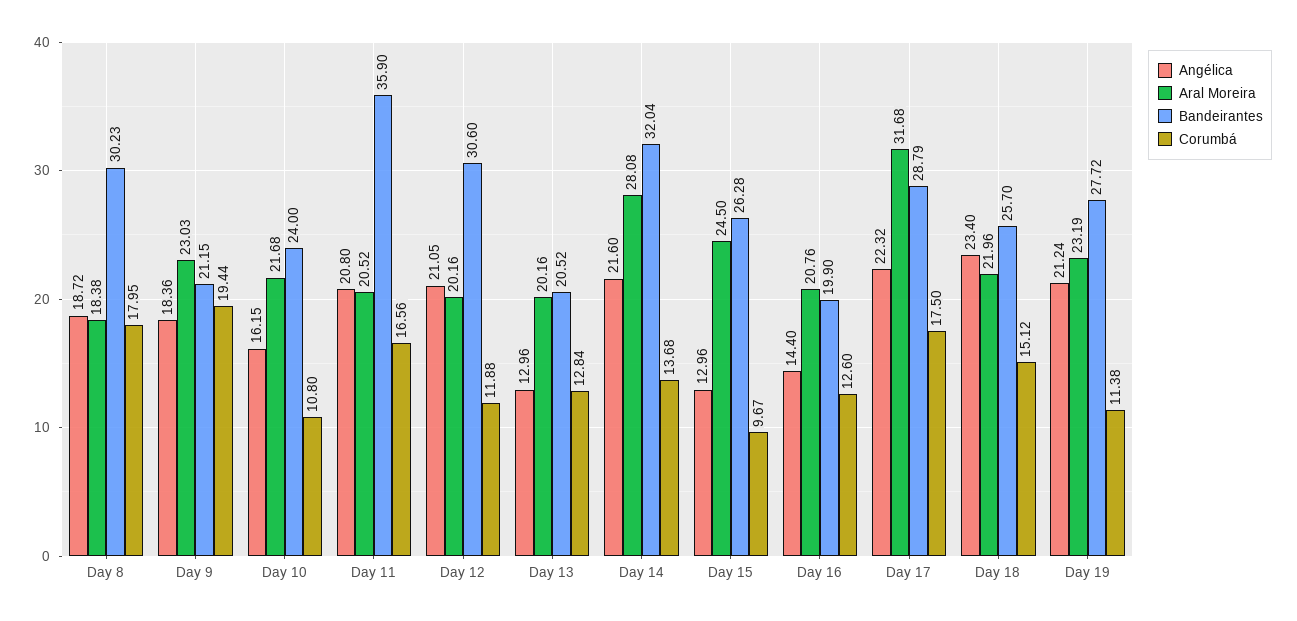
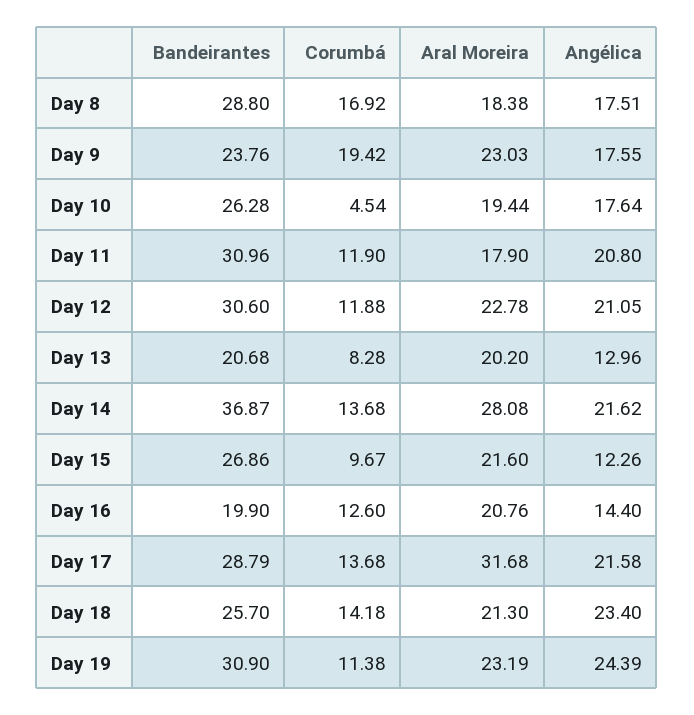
Angélica, Day 8: 18.72 -> 17.51
Bandeirantes, Day 8: 30.23 -> 28.8
Corumbá, Day 8: 17.95 -> 16.92
Angélica, Day 9: 18.36 -> 17.55
Bandeirantes, Day 9: 21.15 -> 23.76
Corumbá, Day 9: 19.44 -> 19.42
Angélica, Day 10: 16.15 -> 17.64
Aral Moreira, Day 10: 21.68 -> 19.44
Bandeirantes, Day 10: 24 -> 26.28
Corumbá, Day 10: 10.8 -> 4.54
Aral Moreira, Day 11: 20.52 -> 17.9
Bandeirantes, Day 11: 35.9 -> 30.96
Corumbá, Day 11: 16.56 -> 11.9
Aral Moreira, Day 12: 20.16 -> 22.78
Aral Moreira, Day 13: 20.16 -> 20.2
Bandeirantes, Day 13: 20.52 -> 20.68
Corumbá, Day 13: 12.84 -> 8.28
Angélica, Day 14: 21.6 -> 21.62
Bandeirantes, Day 14: 32.04 -> 36.87
Angélica, Day 15: 12.96 -> 12.26
Aral Moreira, Day 15: 24.5 -> 21.6
Bandeirantes, Day 15: 26.28 -> 26.86
Angélica, Day 17: 22.32 -> 21.58
Corumbá, Day 17: 17.5 -> 13.68
Aral Moreira, Day 18: 21.96 -> 21.3
Corumbá, Day 18: 15.12 -> 14.18
Angélica, Day 19: 21.24 -> 24.39
Bandeirantes, Day 19: 27.72 -> 30.9

